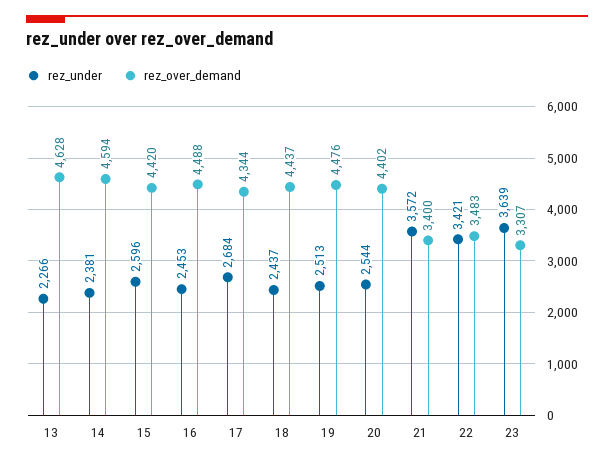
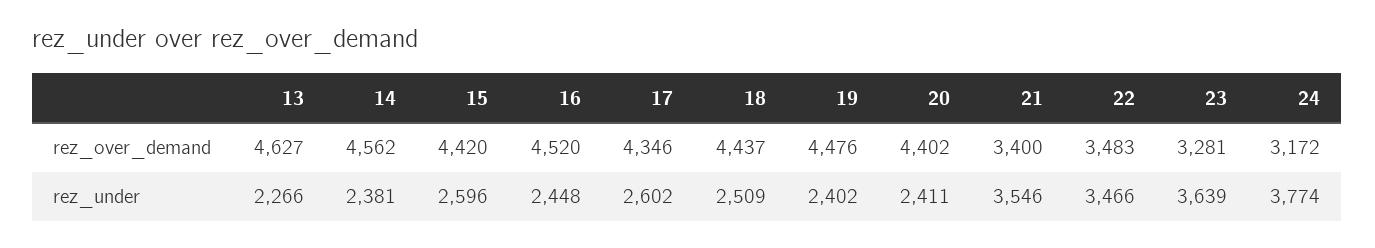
rez_over_demand, 13: 4628 -> 4627
rez_over_demand, 14: 4594 -> 4562
rez_under, 16: 2453 -> 2448
rez_over_demand, 16: 4488 -> 4520
rez_under, 17: 2684 -> 2602
rez_over_demand, 17: 4344 -> 4346
rez_under, 18: 2437 -> 2509
rez_under, 19: 2513 -> 2402
rez_under, 20: 2544 -> 2411
rez_under, 21: 3572 -> 3546
rez_under, 22: 3421 -> 3466
rez_over_demand, 23: 3307 -> 3281
rez_over_demand, 24: none -> 3172
rez_under, 24: none -> 3774

